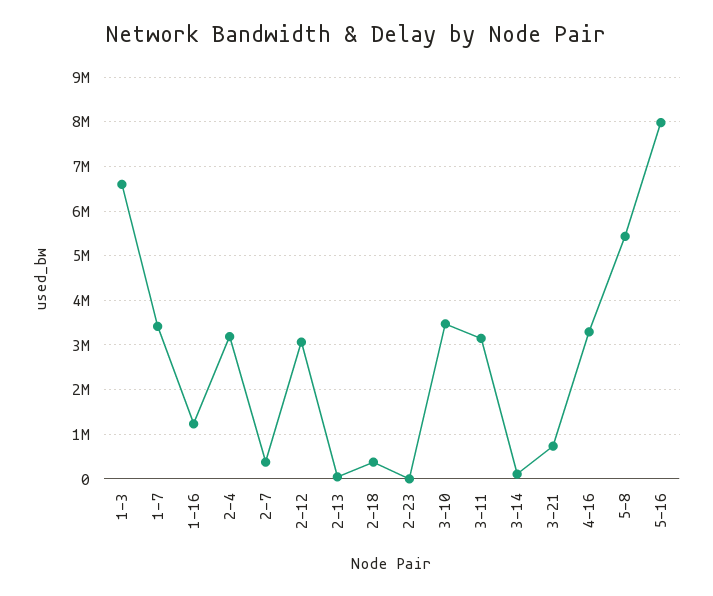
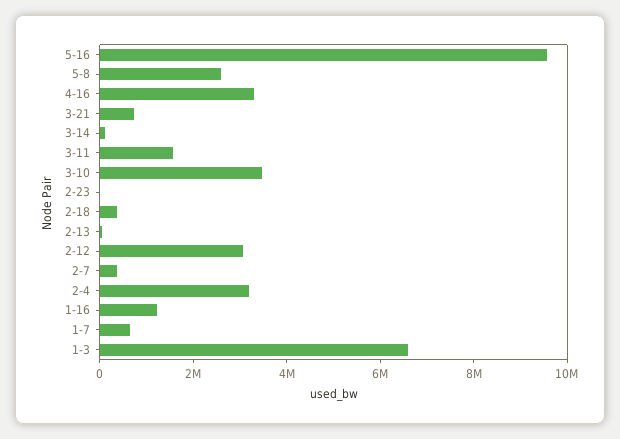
1-7: 3400000 -> 500000
3-11: 3200000 -> 1500000
5-8: 5400000 -> 2500000
5-16: 8000000 -> 9500000

